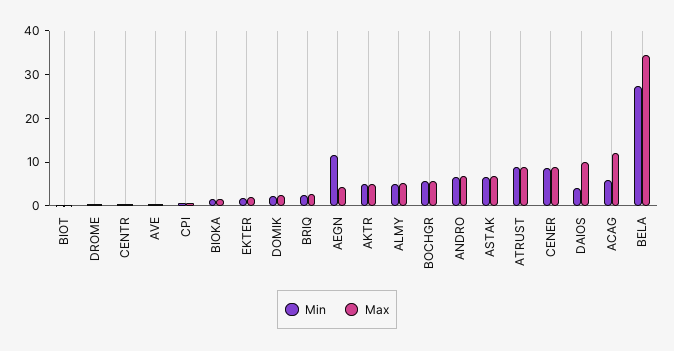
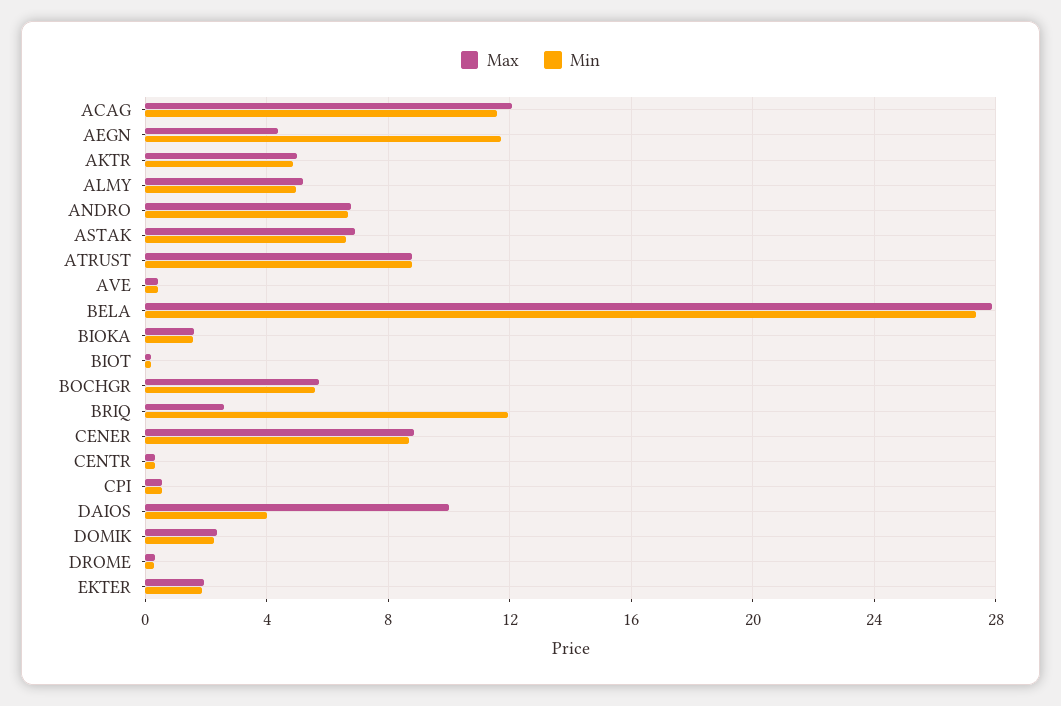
Min, BRIQ: 2 -> 12
Min, ACAG: 6 -> 11.5
Max, BELA: 34 -> 28

